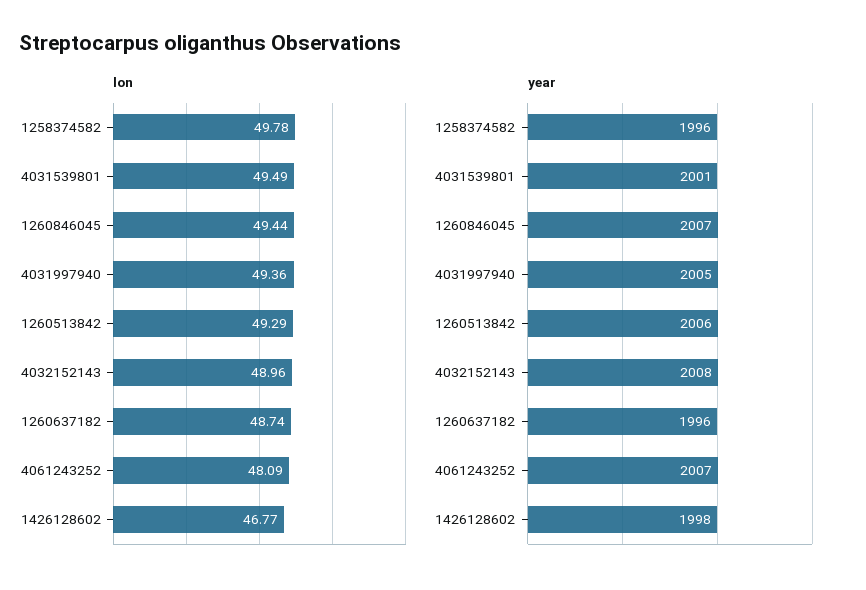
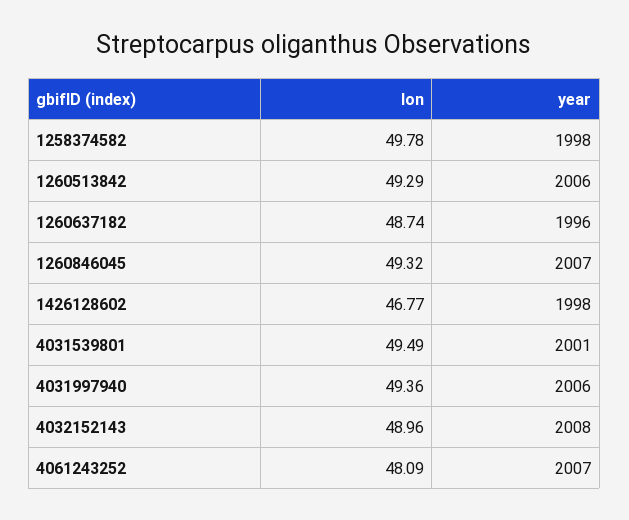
lon, 1260846045: 49.44 -> 49.32
year, 1258374582: 1996 -> 1998
year, 4031997940: 2005 -> 2006

